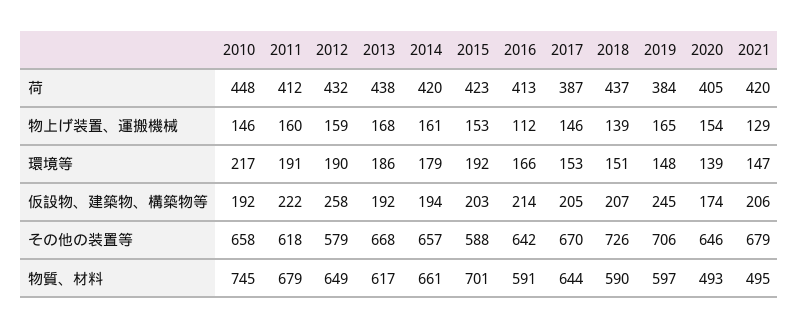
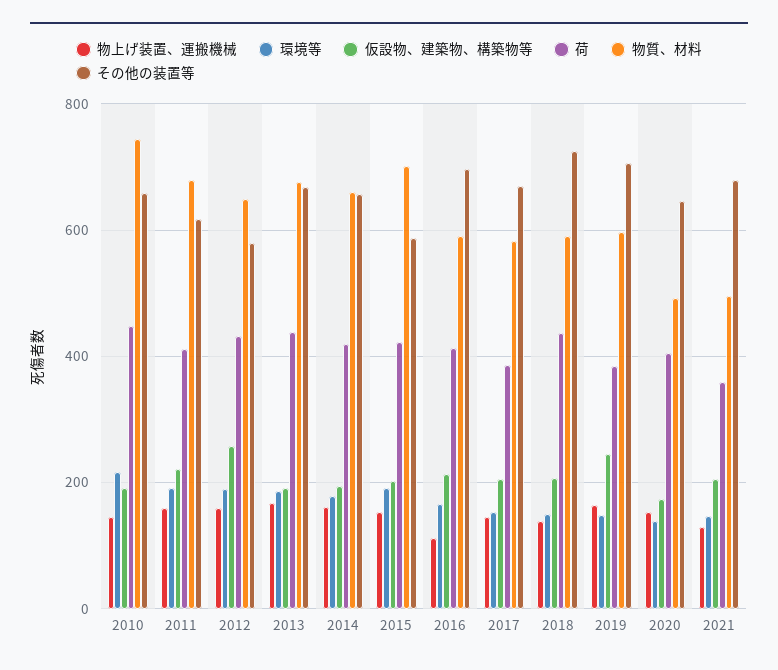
荷, 2021: 420 -> 360
その他の装置等, 2016: 642 -> 700
物質、材料, 2013: 617 -> 680
物質、材料, 2017: 644 -> 580

